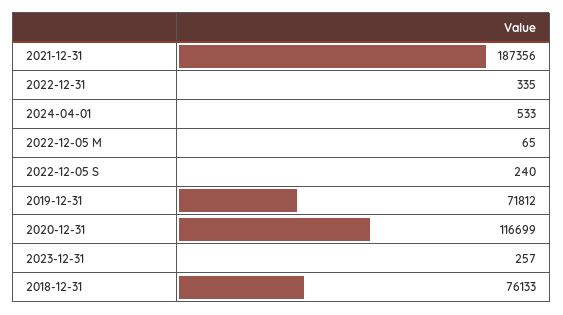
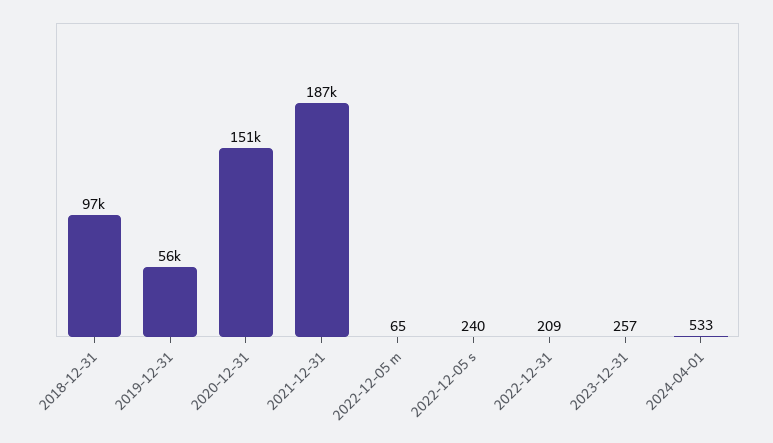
2022-12-31: 335 -> 209
2019-12-31: 71812 -> 56000
2020-12-31: 116699 -> 151000
2018-12-31: 76133 -> 97000

